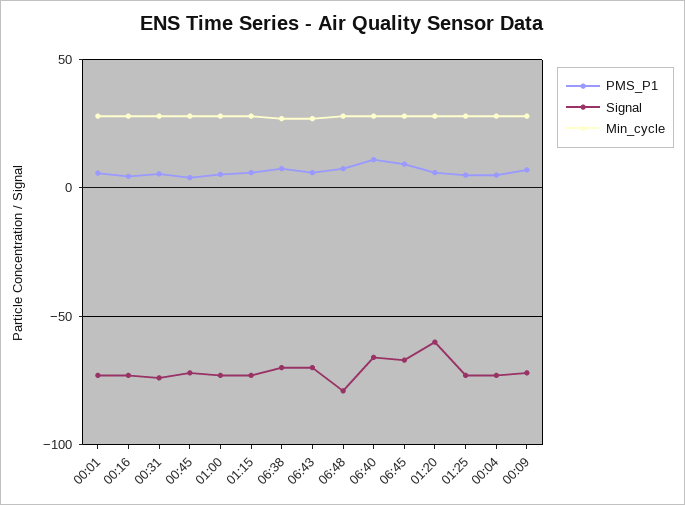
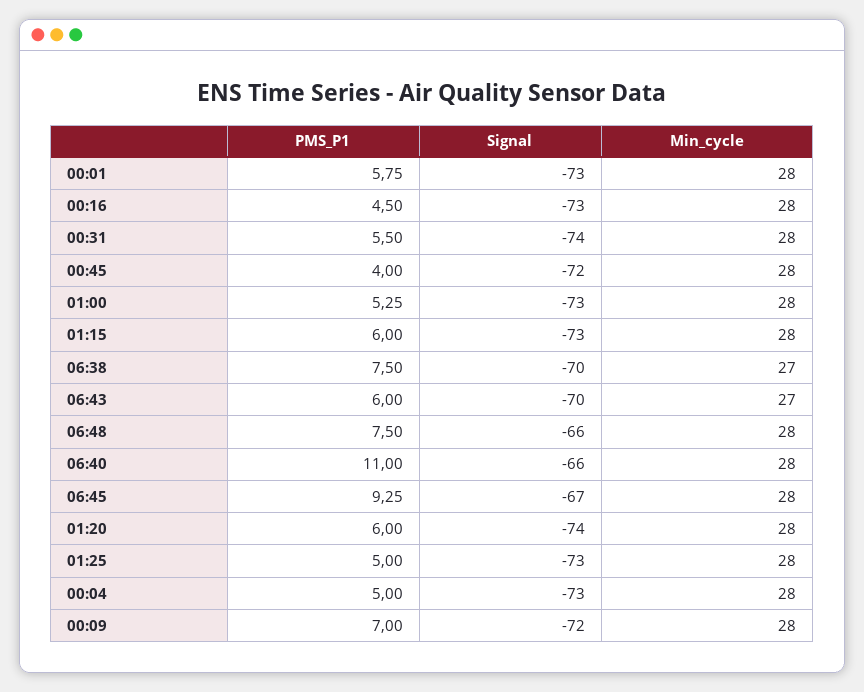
Signal, 06:48: -80 -> -66
Signal, 01:20: -60 -> -74

